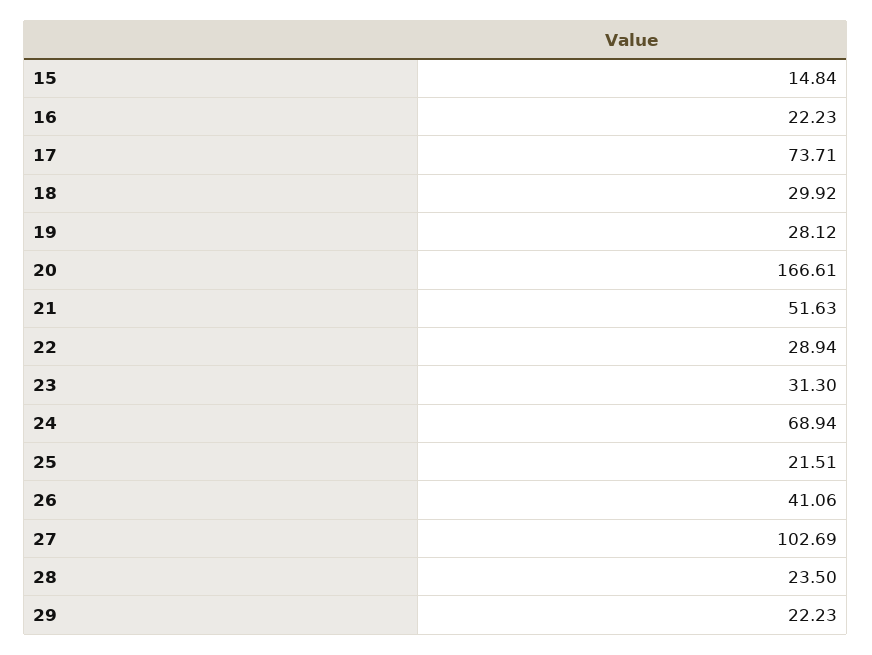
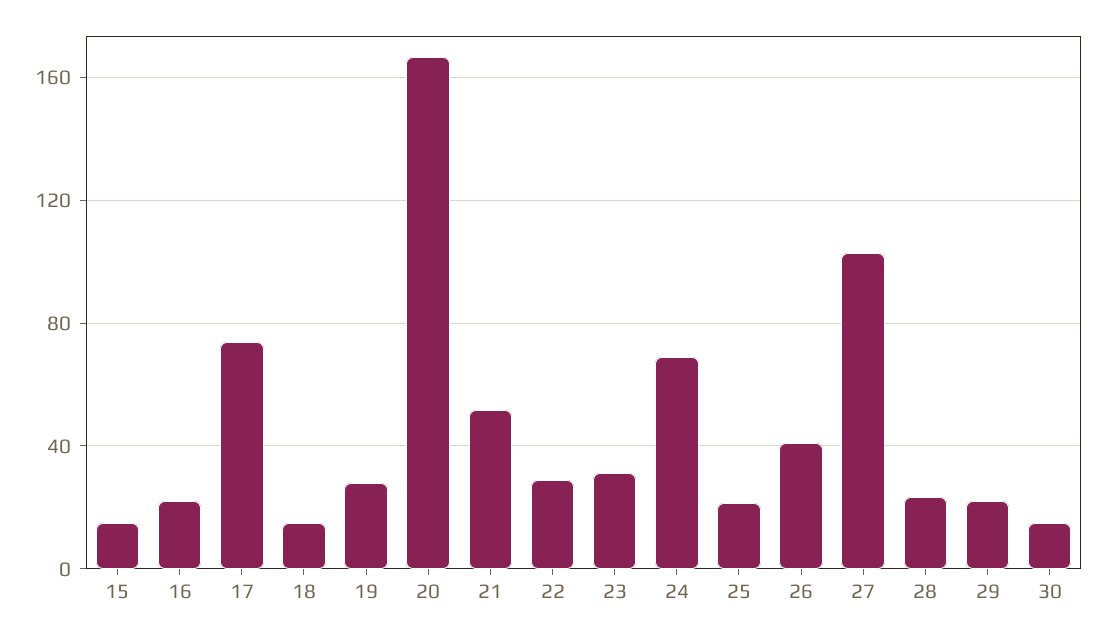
18: 29.92 -> 15
30: none -> 15

